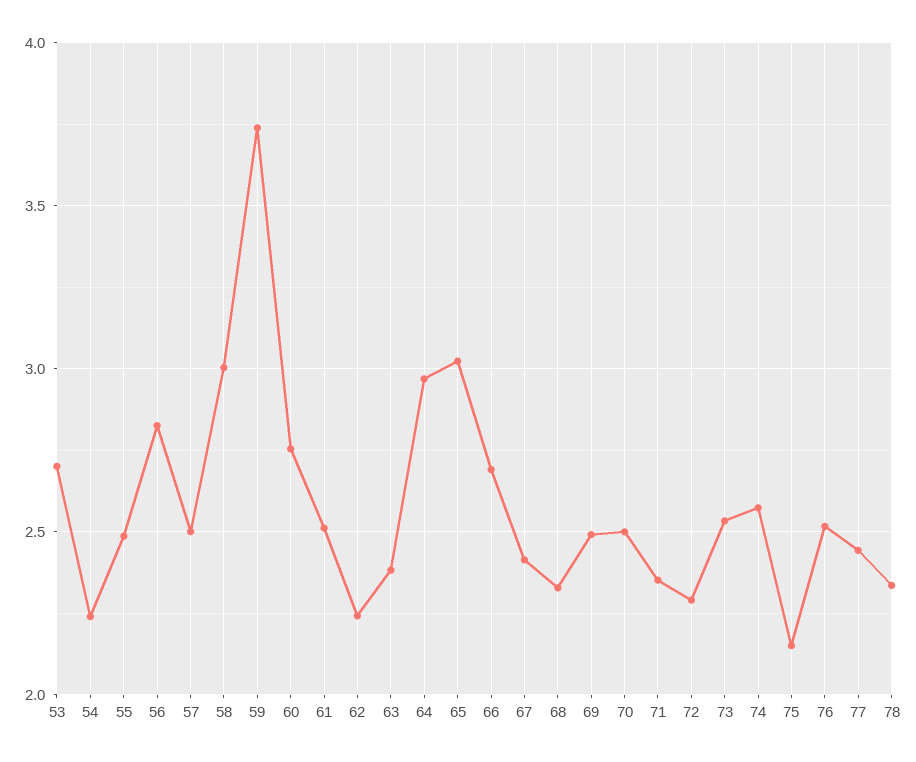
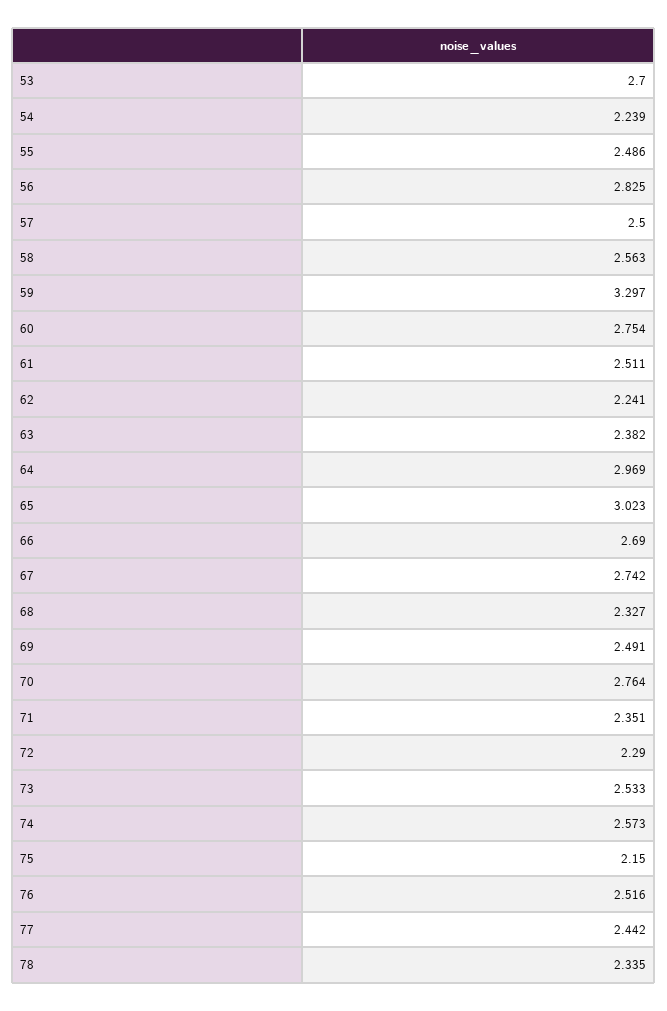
58: 3 -> 2.563
59: 3.75 -> 3.297
67: 2.4 -> 2.742
70: 2.5 -> 2.764

